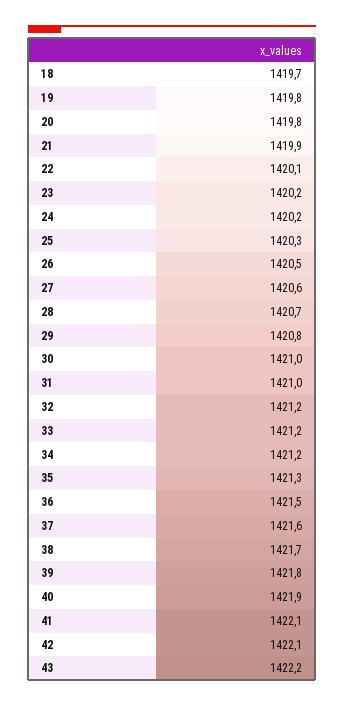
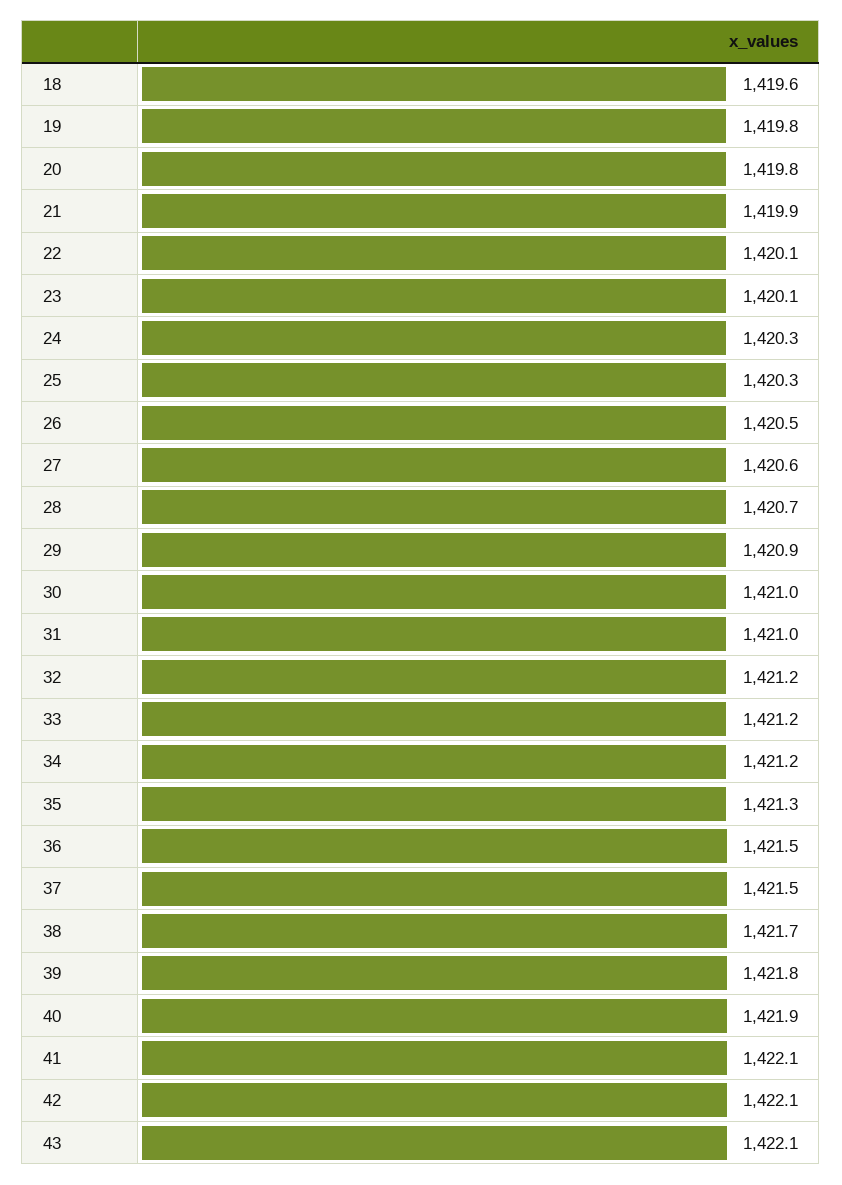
18: 1419.7 -> 1419.6
23: 1420.2 -> 1420.1
24: 1420.2 -> 1420.3
29: 1420.8 -> 1420.9
37: 1421.6 -> 1421.5
43: 1422.2 -> 1422.1

